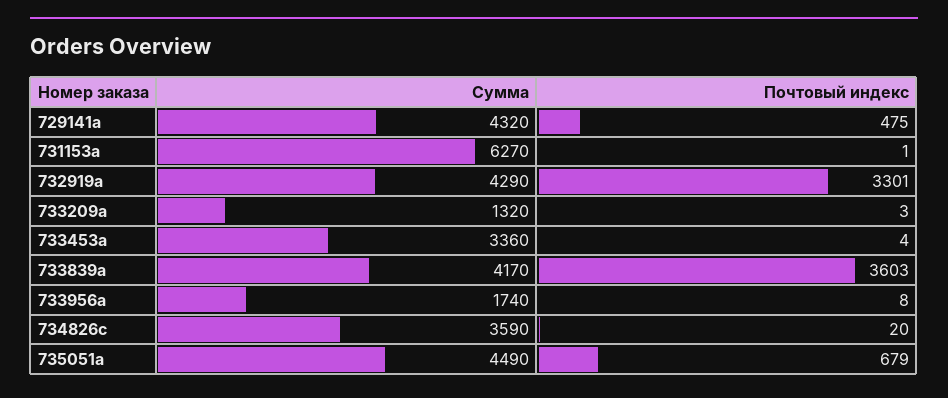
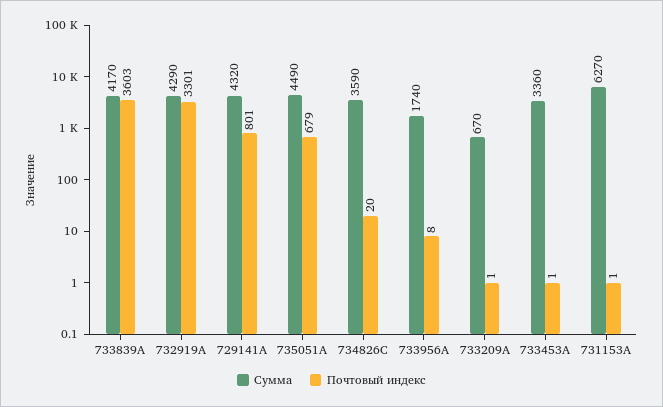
Почтовый индекс, 729141a: 475 -> 801
Сумма, 733209a: 1320 -> 670
Почтовый индекс, 733209a: 3 -> 1
Почтовый индекс, 733453a: 4 -> 1

